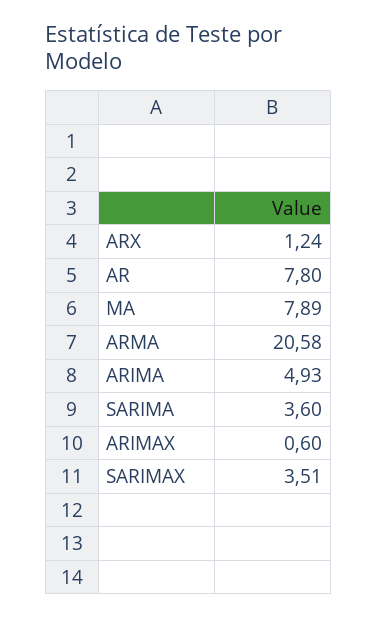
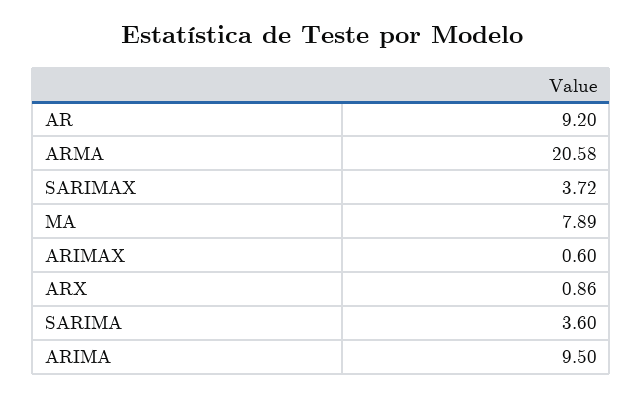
ARX: 1.24 -> 0.86
AR: 7.8 -> 9.2
ARIMA: 4.93 -> 9.5
SARIMAX: 3.51 -> 3.72

